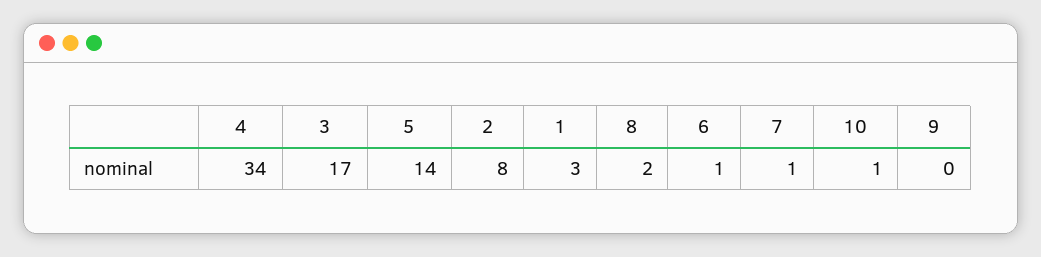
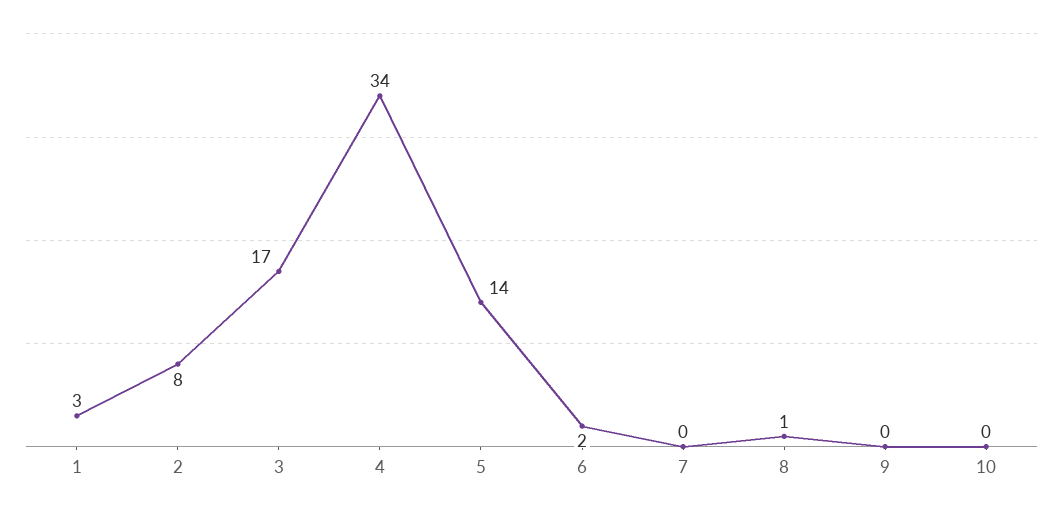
8: 2 -> 1
6: 1 -> 2
7: 1 -> 0
10: 1 -> 0

